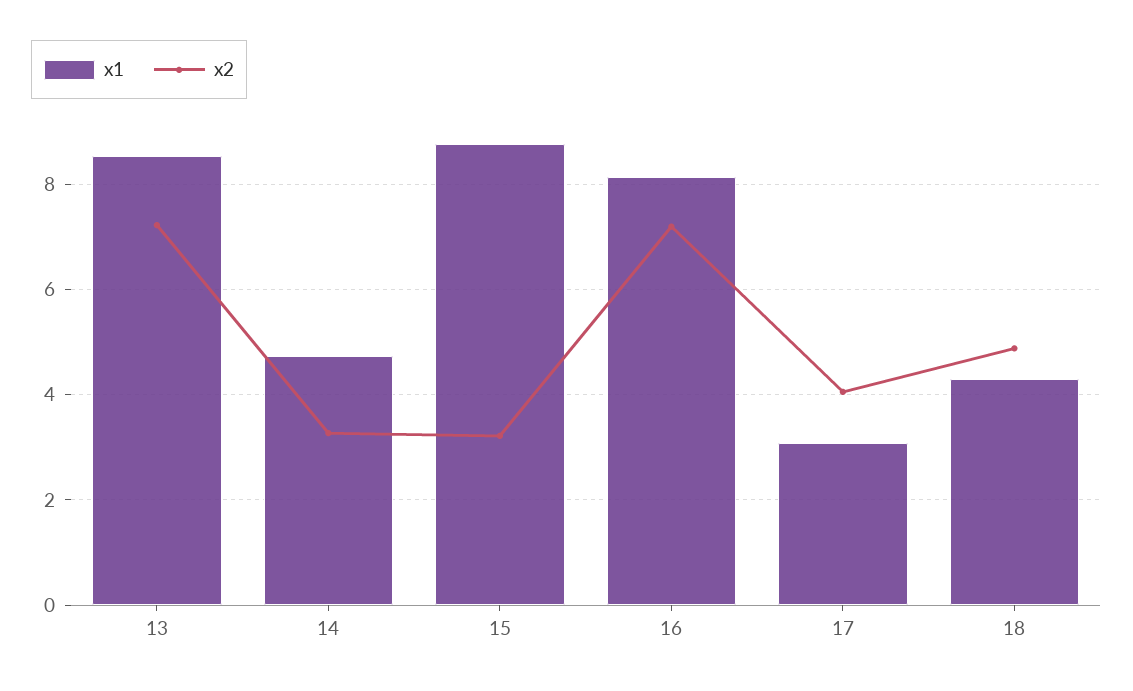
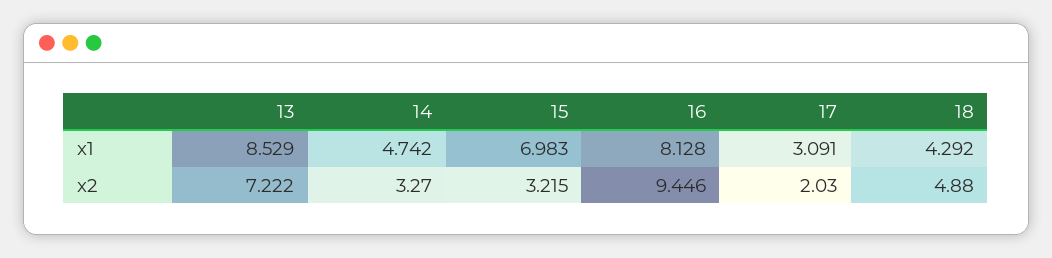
x1, 15: 8.8 -> 6.983
x2, 16: 7.2 -> 9.446
x2, 17: 4 -> 2.03

